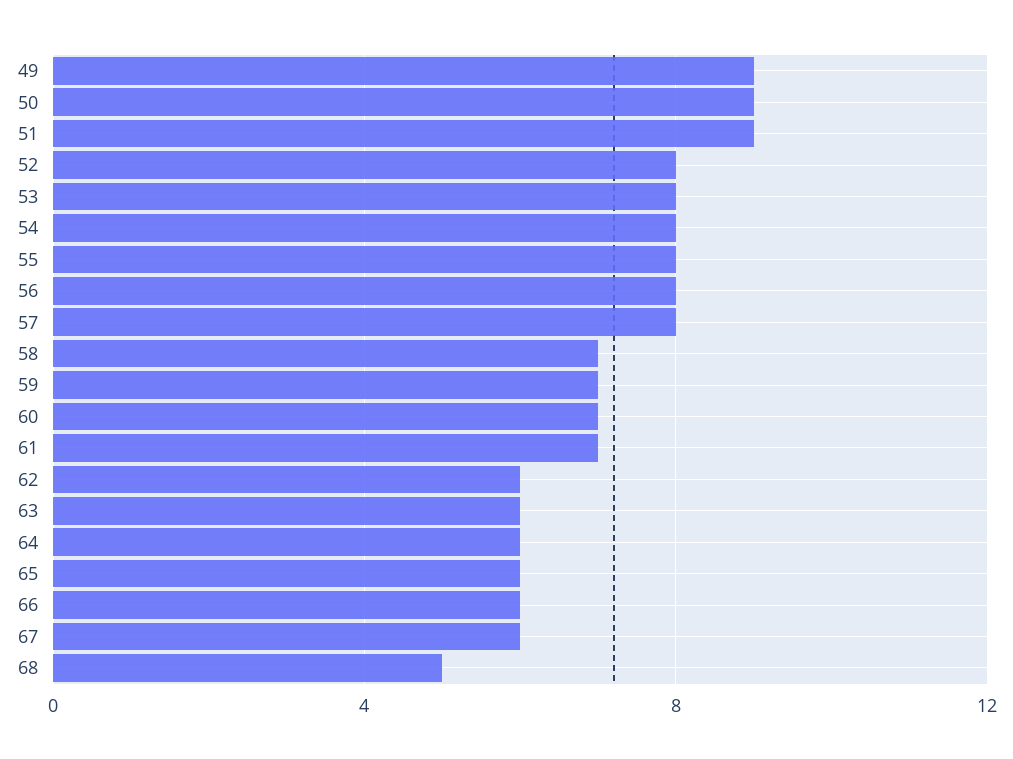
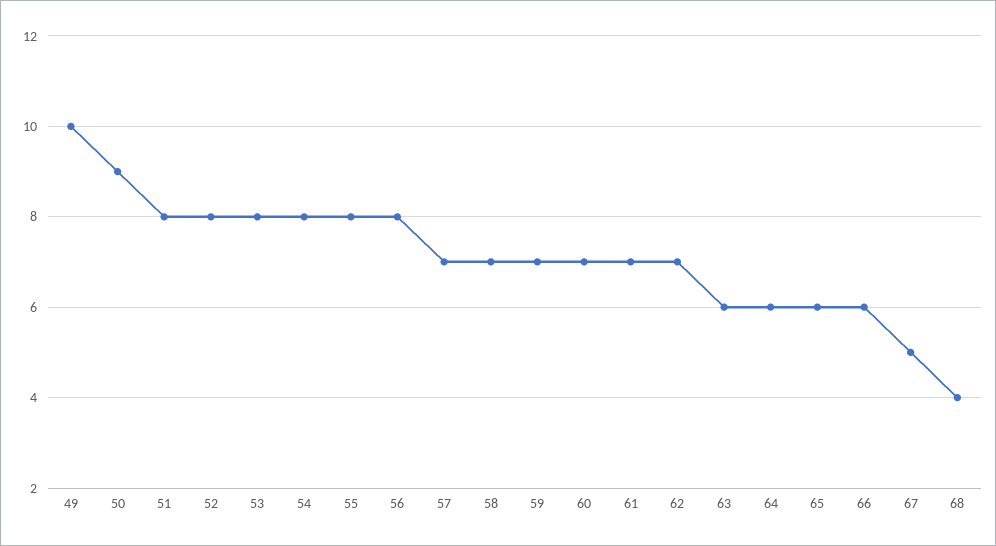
49: 9 -> 10
51: 9 -> 8
57: 8 -> 7
62: 6 -> 7
67: 6 -> 5
68: 5 -> 4

